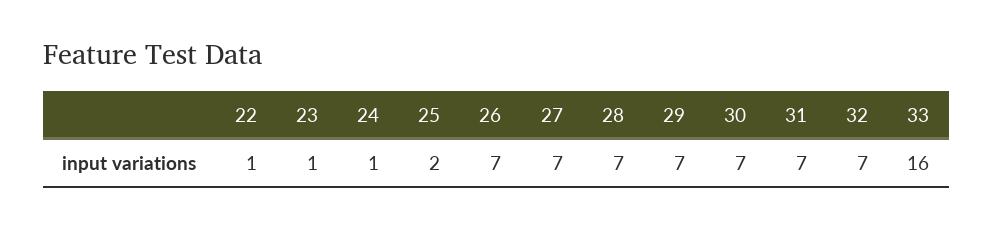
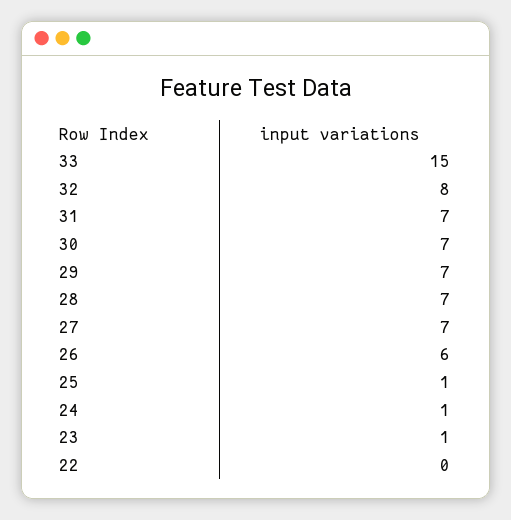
22: 1 -> 0
25: 2 -> 1
26: 7 -> 6
32: 7 -> 8
33: 16 -> 15

